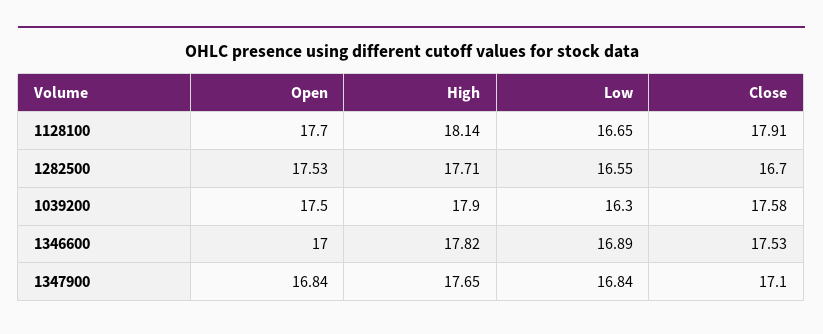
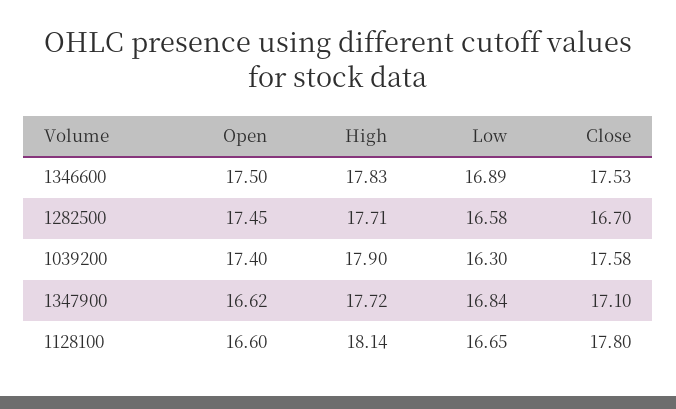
Open, 1128100: 17.7 -> 16.6
Close, 1128100: 17.91 -> 17.8
Open, 1282500: 17.53 -> 17.45
Low, 1282500: 16.55 -> 16.58
Open, 1039200: 17.5 -> 17.4
Open, 1346600: 17 -> 17.5
High, 1346600: 17.82 -> 17.83
Open, 1347900: 16.84 -> 16.62
High, 1347900: 17.65 -> 17.72

